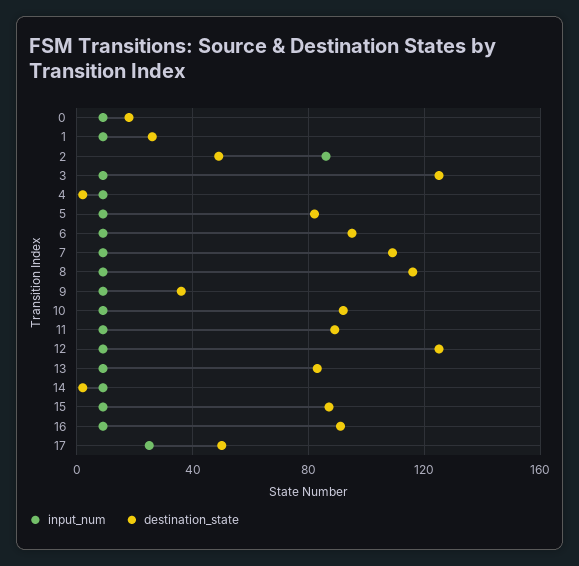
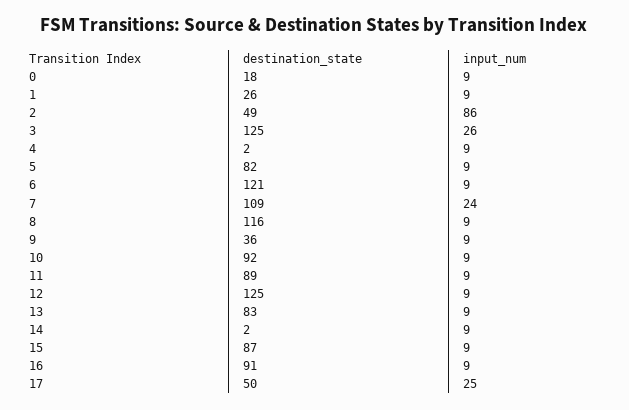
input_num, 3: 10 -> 26
destination_state, 6: 95 -> 121
input_num, 7: 10 -> 24

